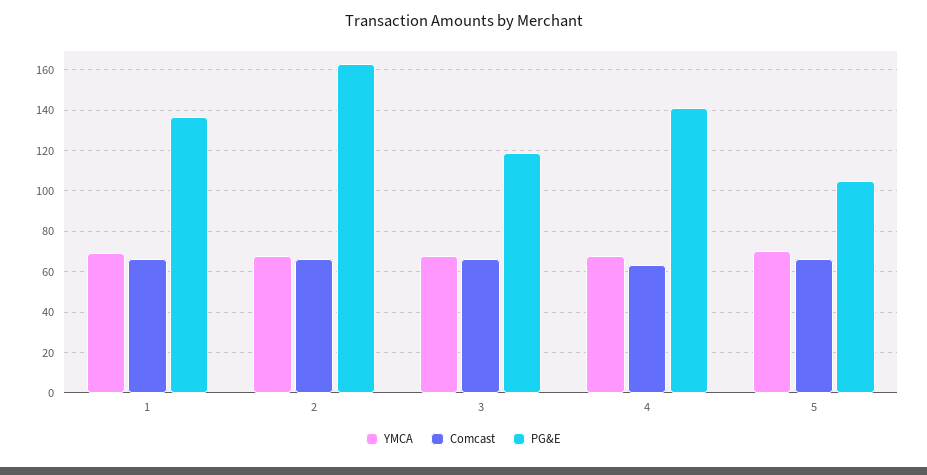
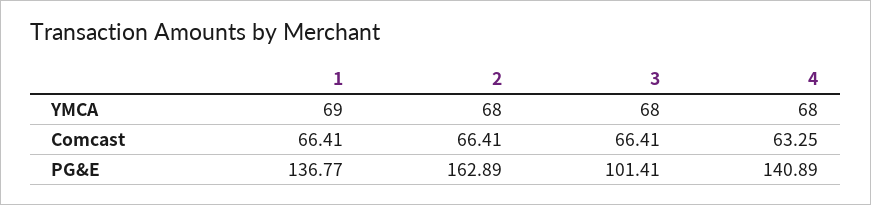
PG&E, 3: 120 -> 101.41
YMCA, 5: 70 -> none
Comcast, 5: 65 -> none
PG&E, 5: 105 -> none

